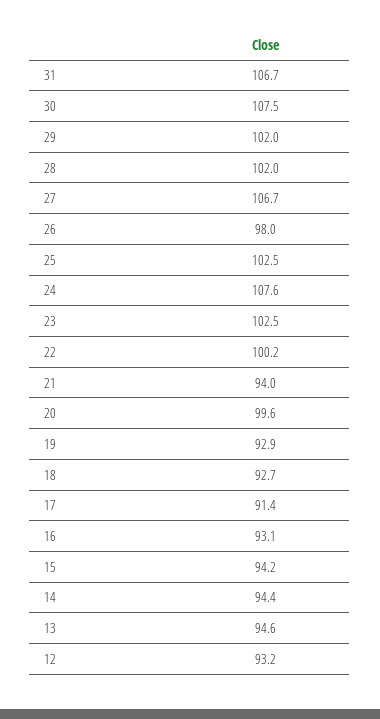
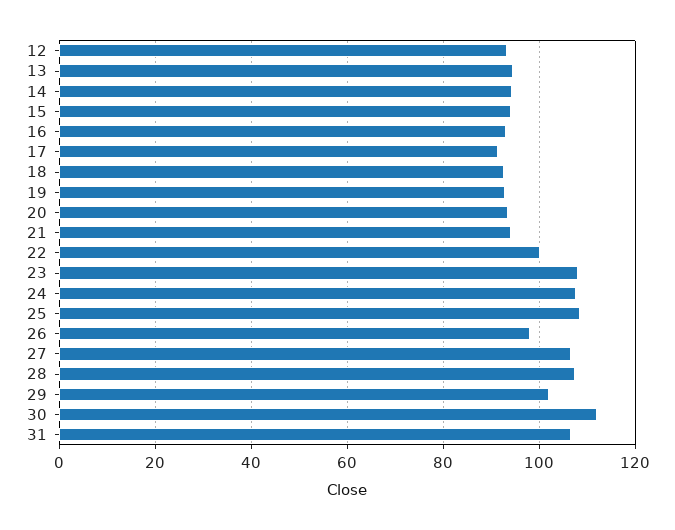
30: 107.5 -> 112
28: 102 -> 108
25: 102.5 -> 108
23: 102.5 -> 108
20: 99.6 -> 94

